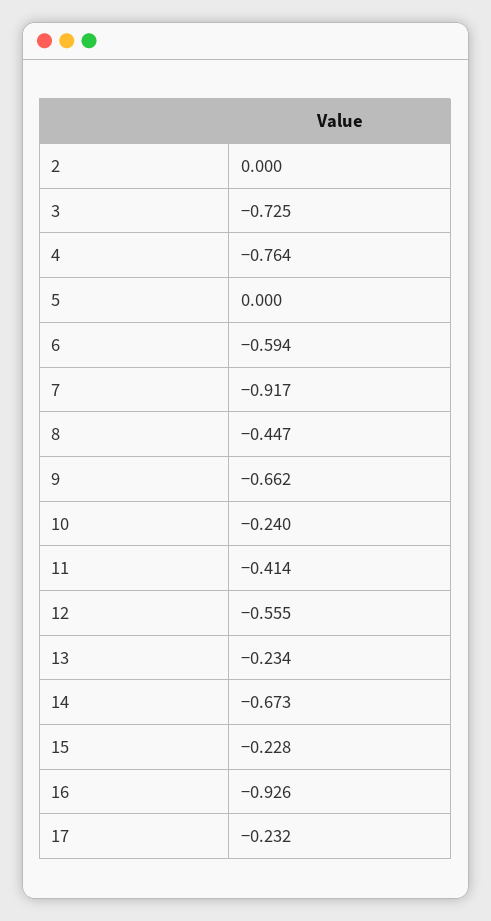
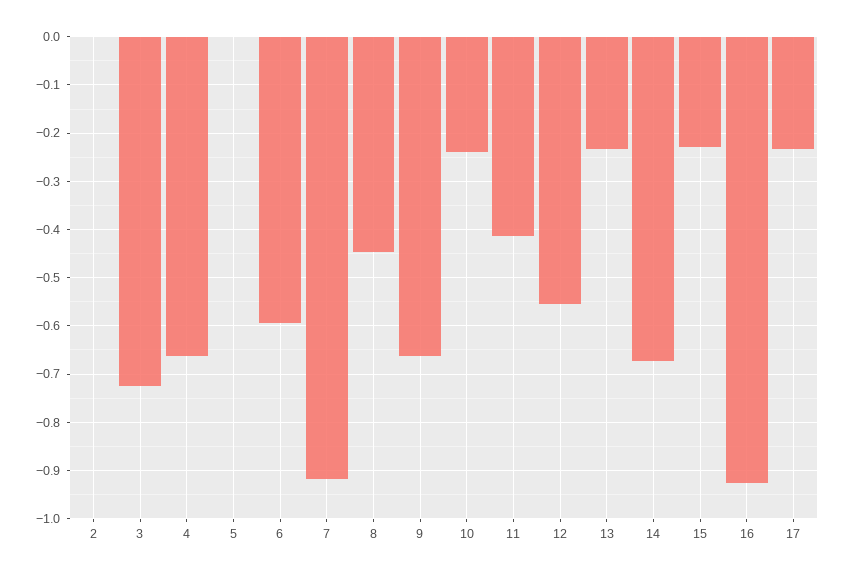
4: -0.764 -> -0.66

